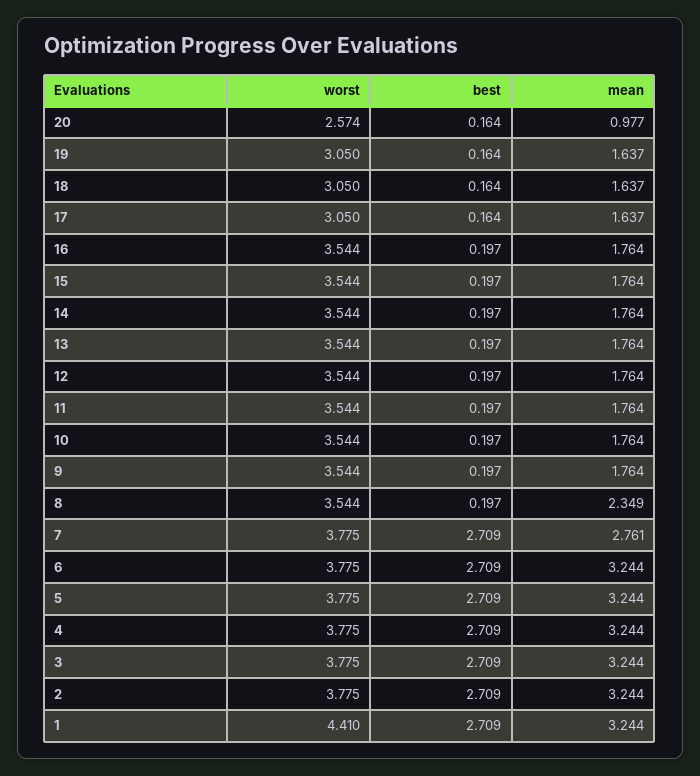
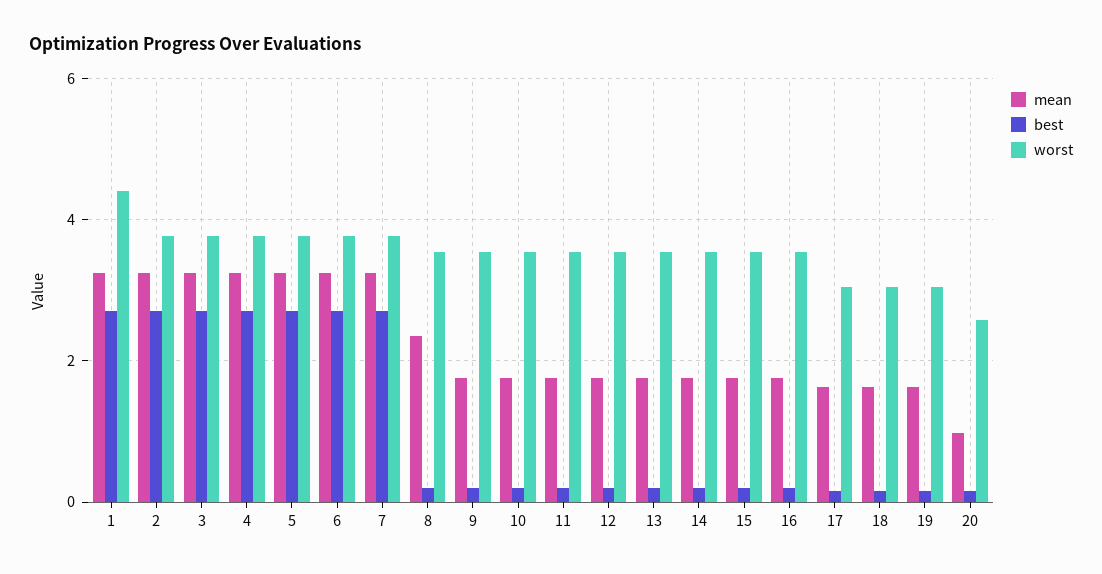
mean, 7: 2.761 -> 3.2

